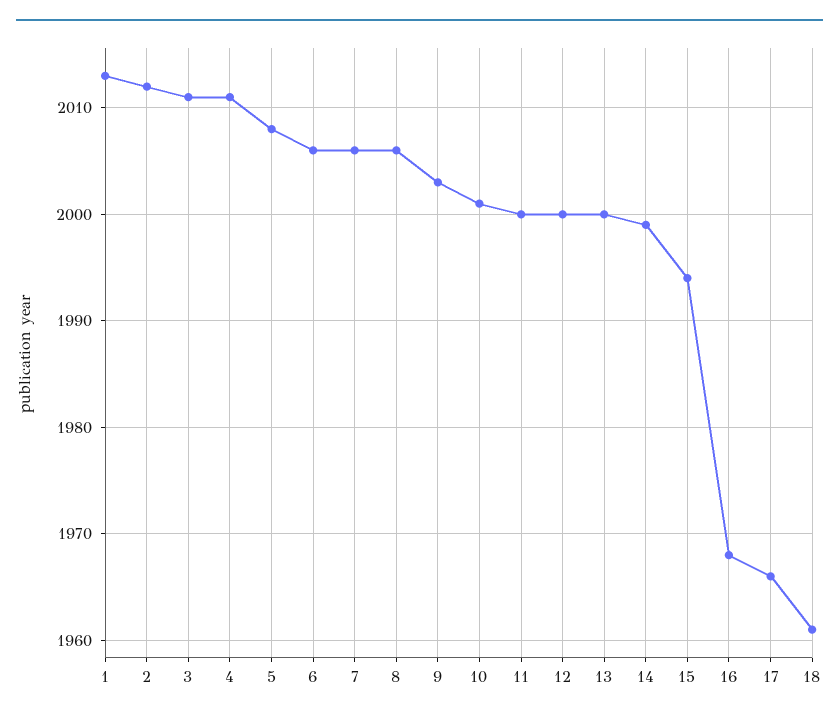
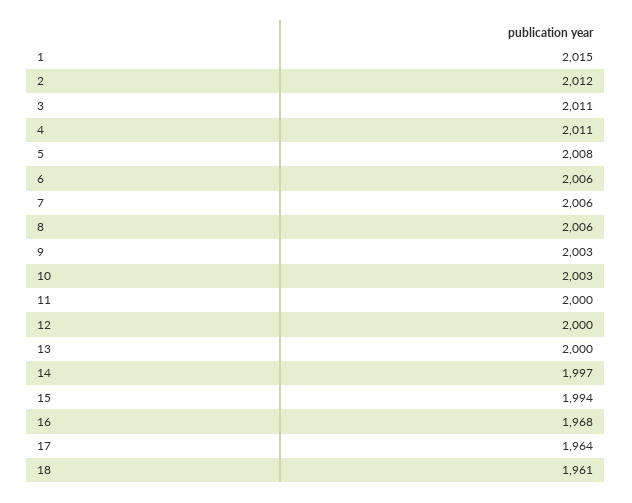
1: 2013 -> 2015
10: 2001 -> 2003
14: 1999 -> 1997
17: 1966 -> 1964

